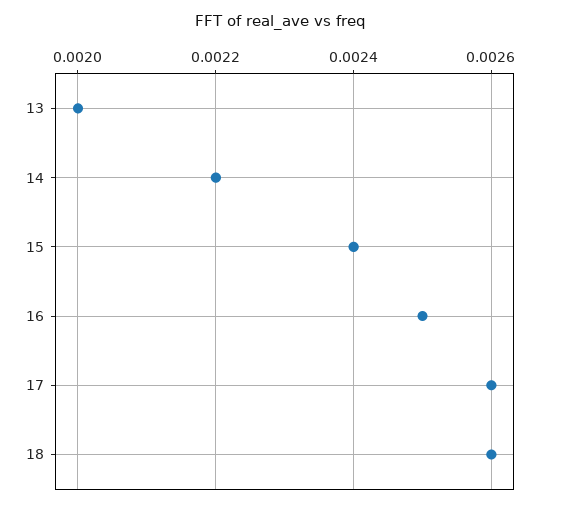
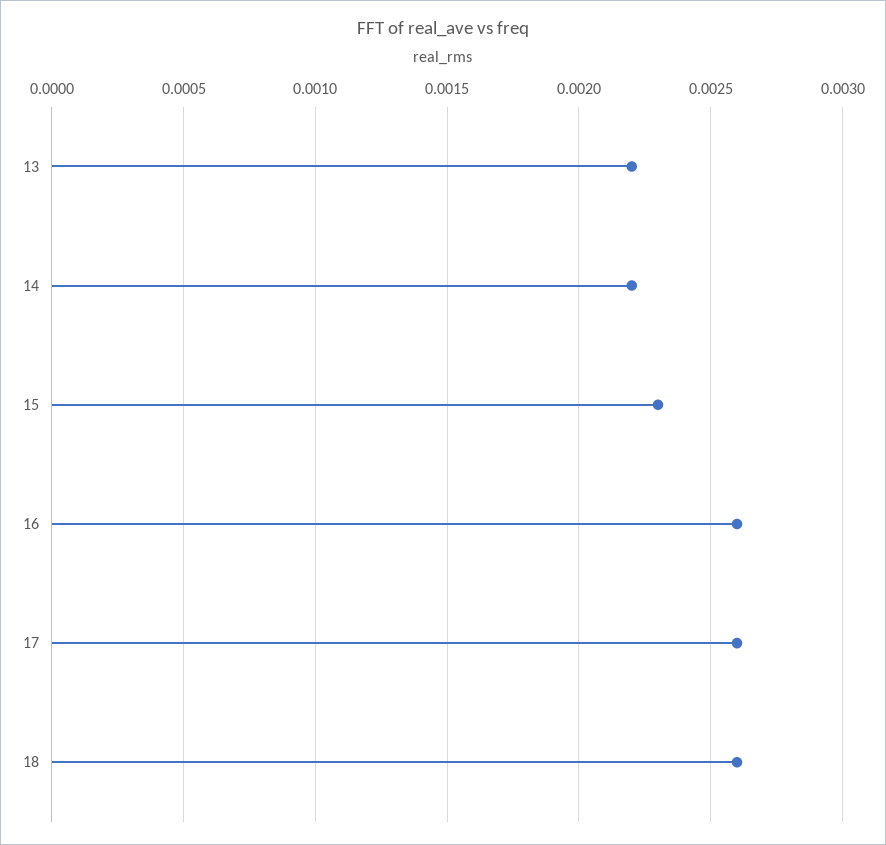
13: 0.002 -> 0.0022
15: 0.0024 -> 0.0023
16: 0.0025 -> 0.0026

